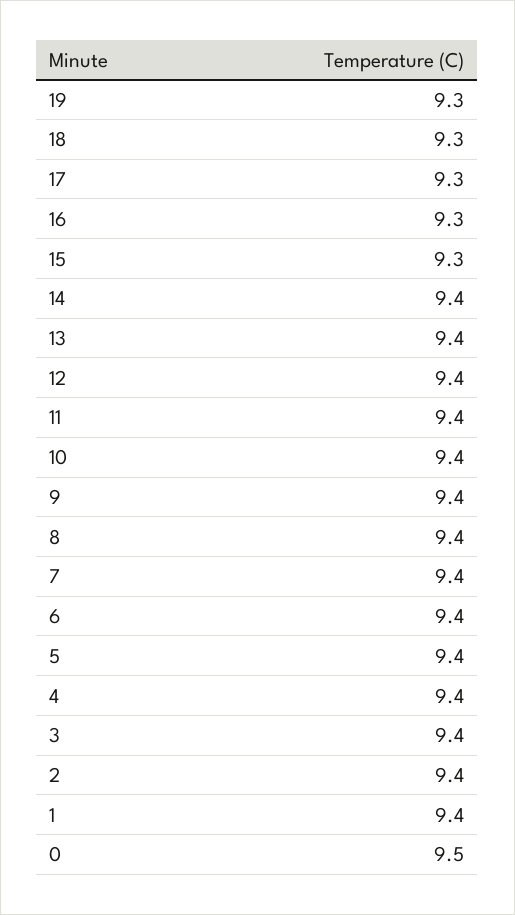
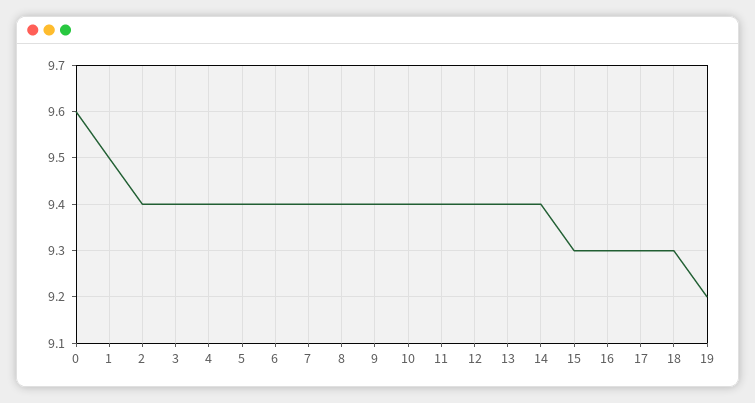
19: 9.3 -> 9.2
1: 9.4 -> 9.5
0: 9.5 -> 9.6

